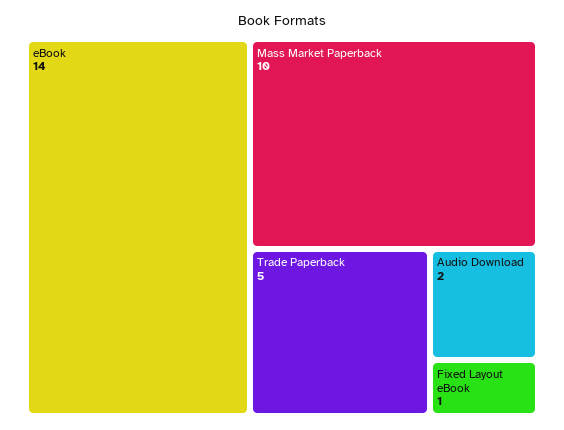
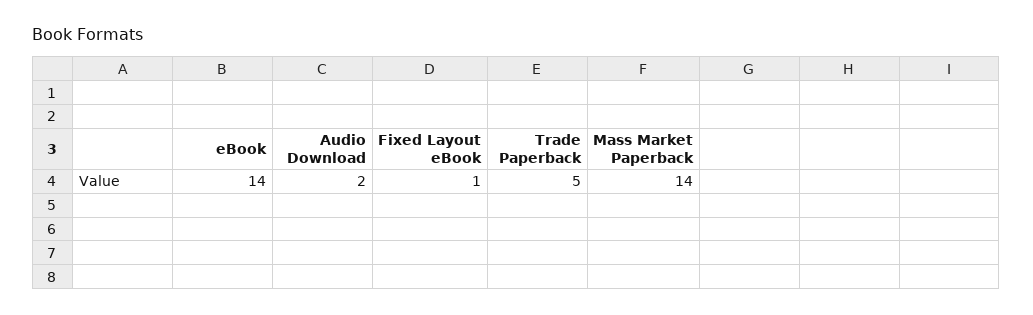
Mass Market Paperback: 10 -> 14

